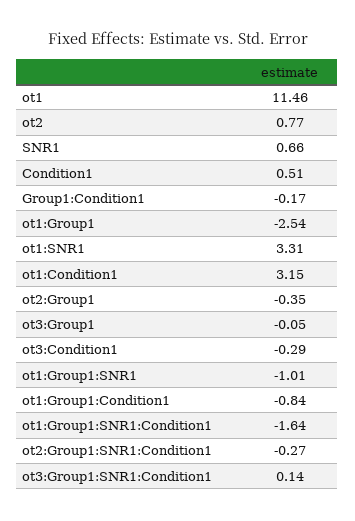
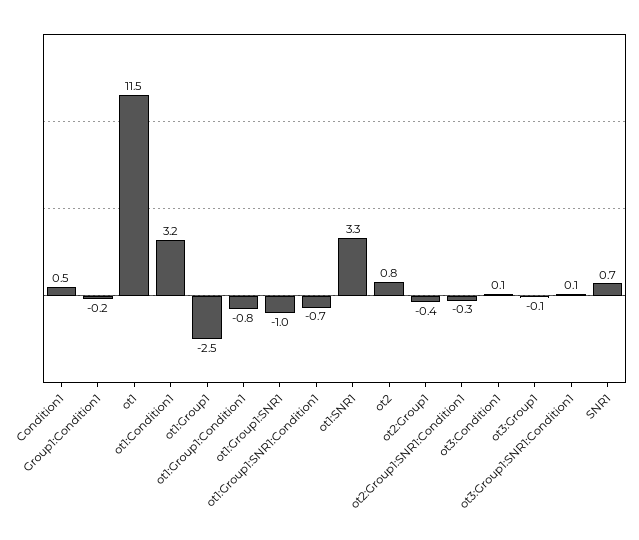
ot3:Condition1: -0.29 -> 0.1
ot1:Group1:SNR1:Condition1: -1.64 -> -0.7

